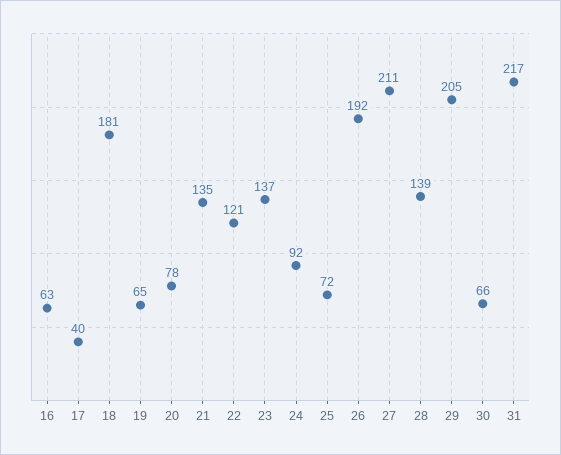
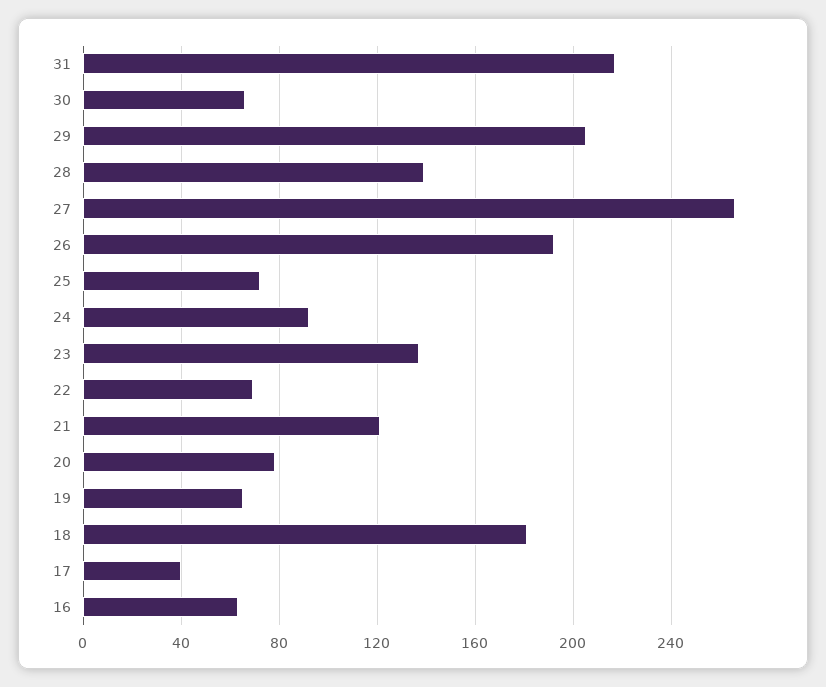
21: 135 -> 120
22: 121 -> 70
27: 211 -> 265

